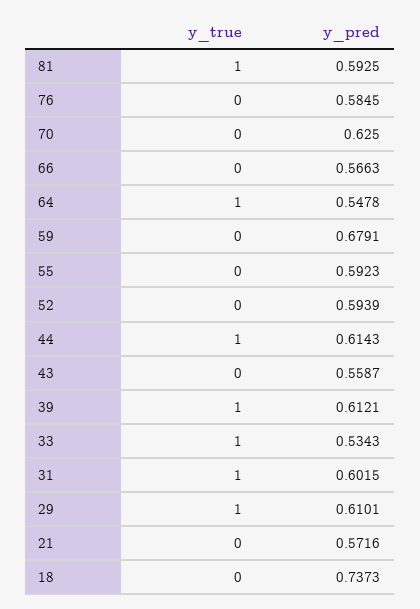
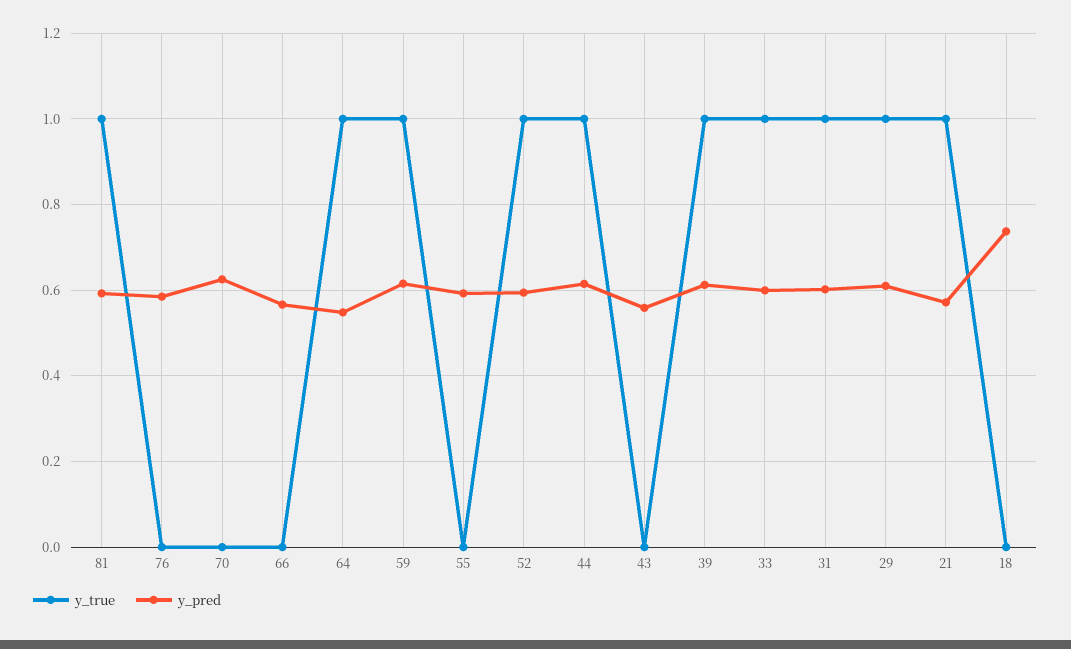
y_true, 59: 0 -> 1
y_pred, 59: 0.6791 -> 0.62
y_true, 52: 0 -> 1
y_pred, 33: 0.5343 -> 0.6
y_true, 21: 0 -> 1

